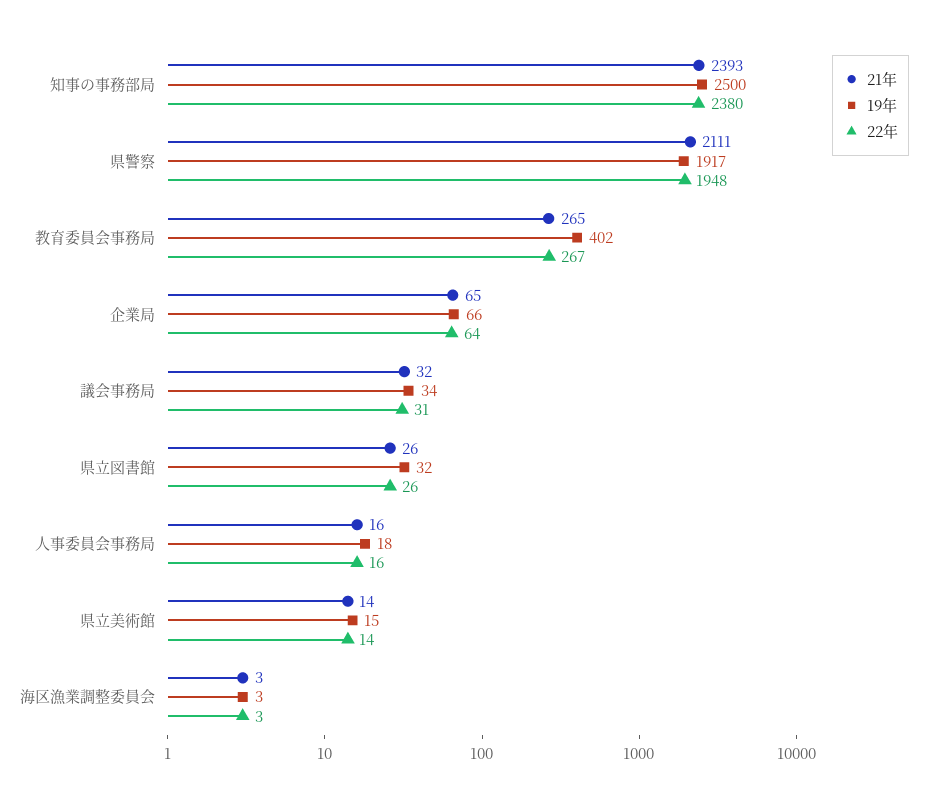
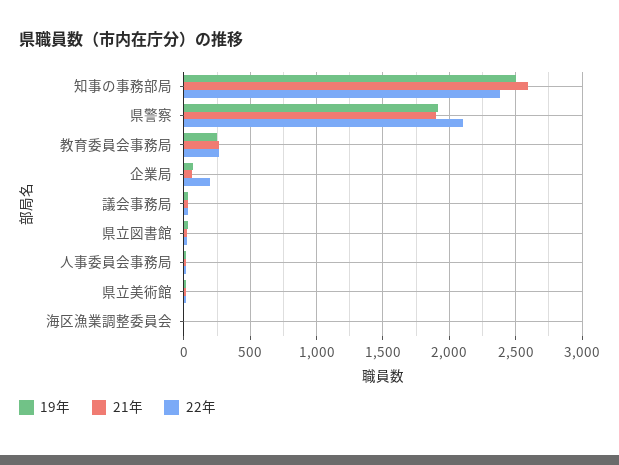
21年, 知事の事務部局: 2393 -> 2600
21年, 県警察: 2111 -> 1900
22年, 県警察: 1948 -> 2100
19年, 教育委員会事務局: 402 -> 250
22年, 企業局: 64 -> 200

